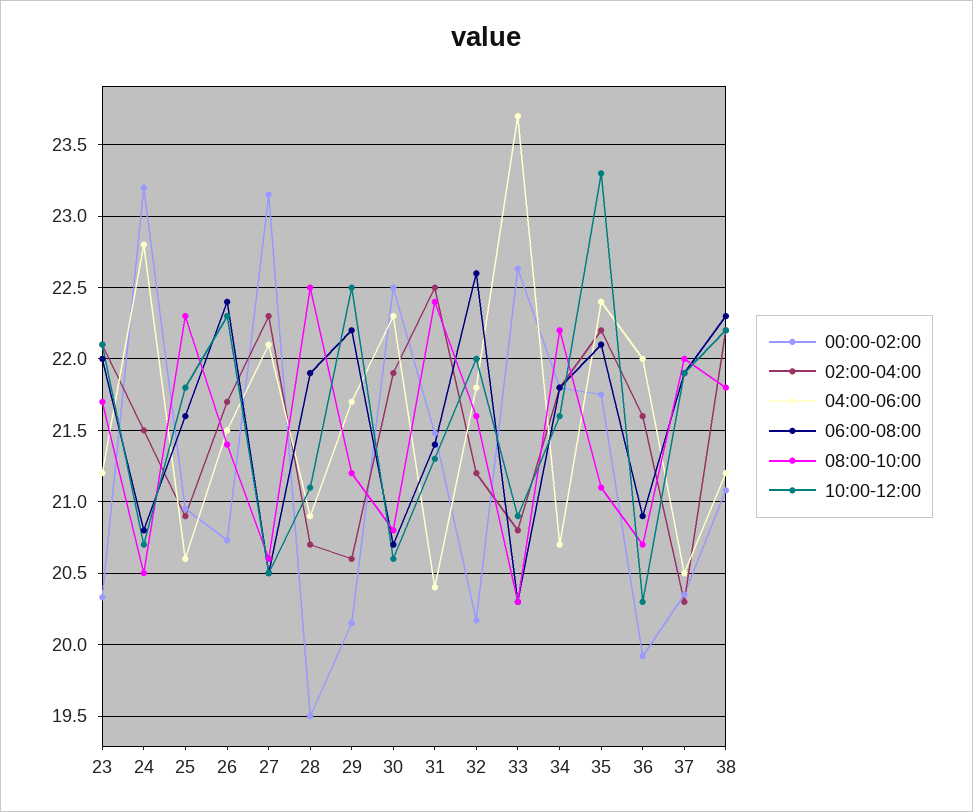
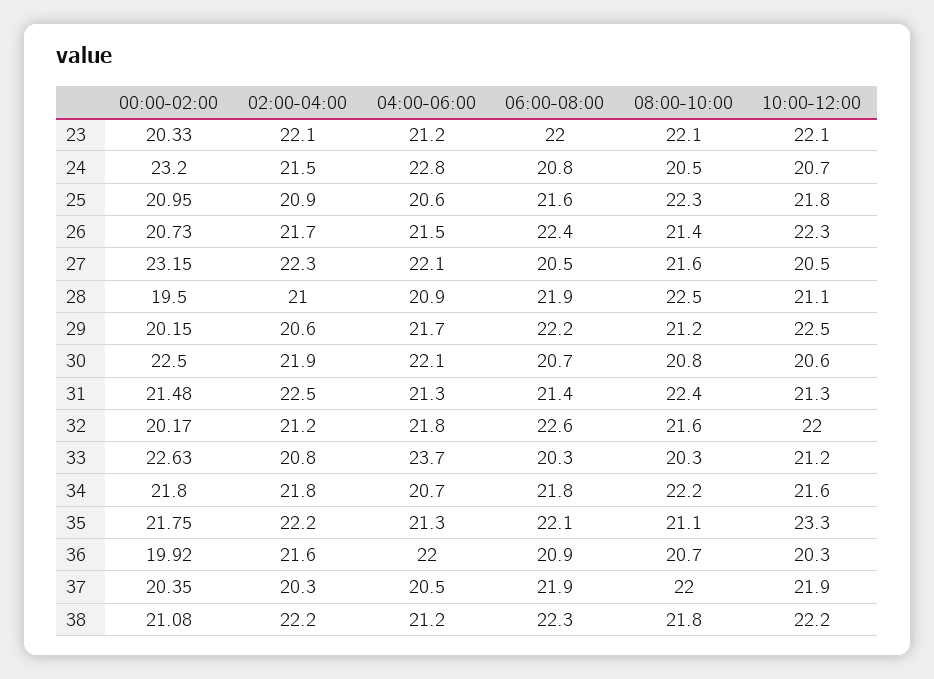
08:00-10:00, 23: 21.7 -> 22.1
08:00-10:00, 27: 20.6 -> 21.6
02:00-04:00, 28: 20.7 -> 21
04:00-06:00, 30: 22.3 -> 22.1
04:00-06:00, 31: 20.4 -> 21.3
10:00-12:00, 33: 20.9 -> 21.2
04:00-06:00, 35: 22.4 -> 21.3

